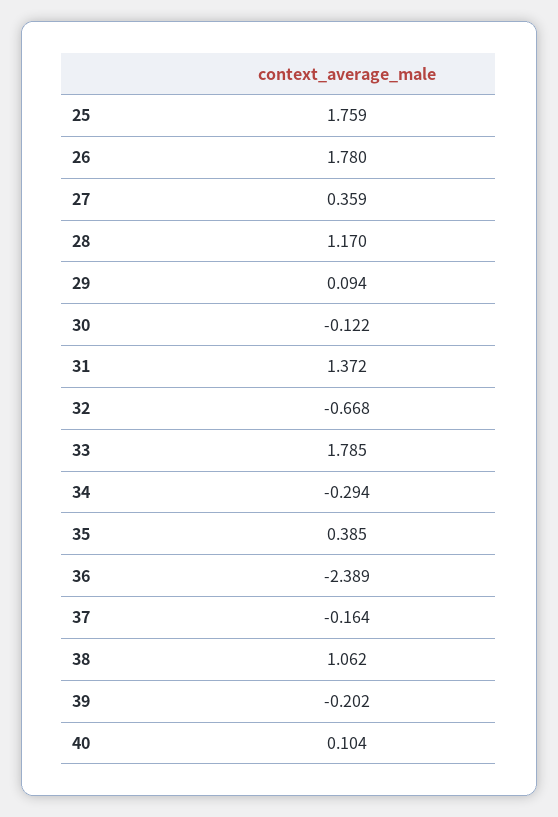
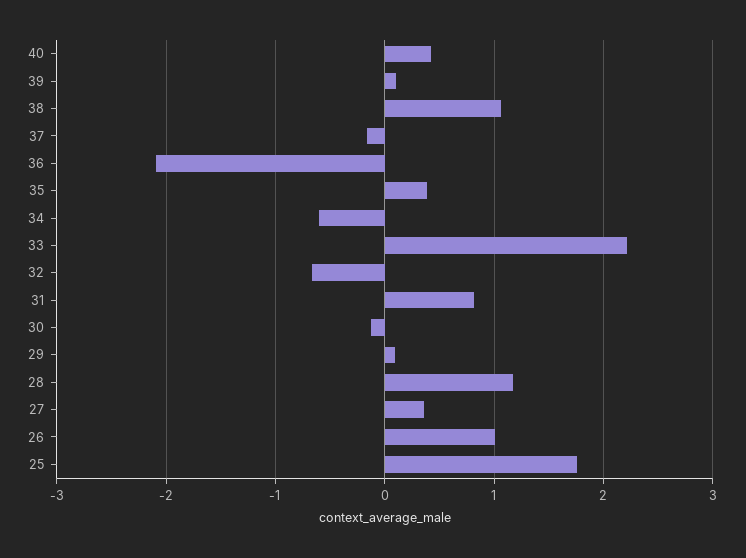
26: 1.78 -> 1
31: 1.372 -> 0.8
33: 1.785 -> 2.2
34: -0.294 -> -0.6
36: -2.389 -> -2.1
39: -0.202 -> 0.1
40: 0.104 -> 0.4

